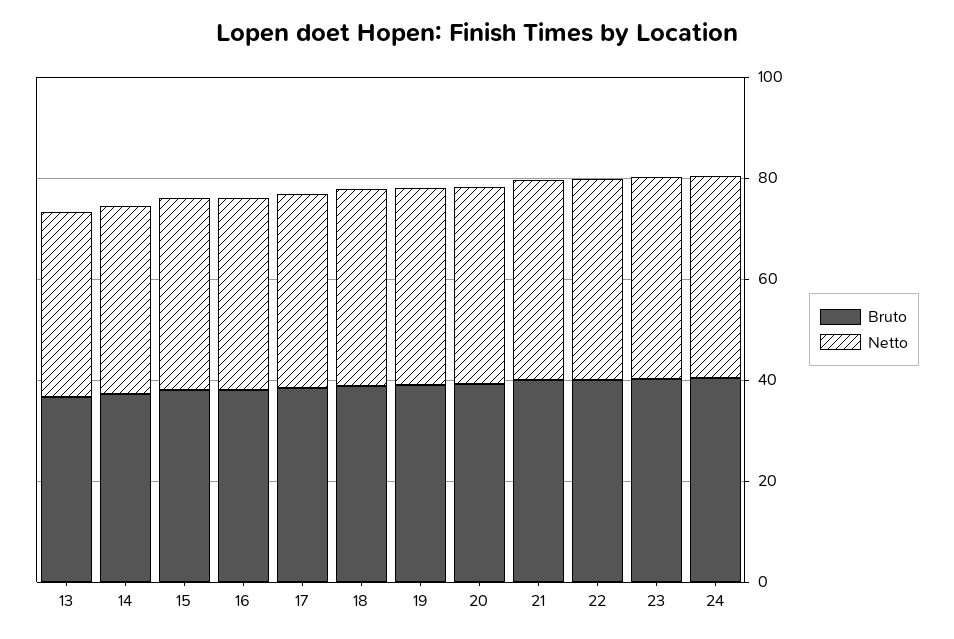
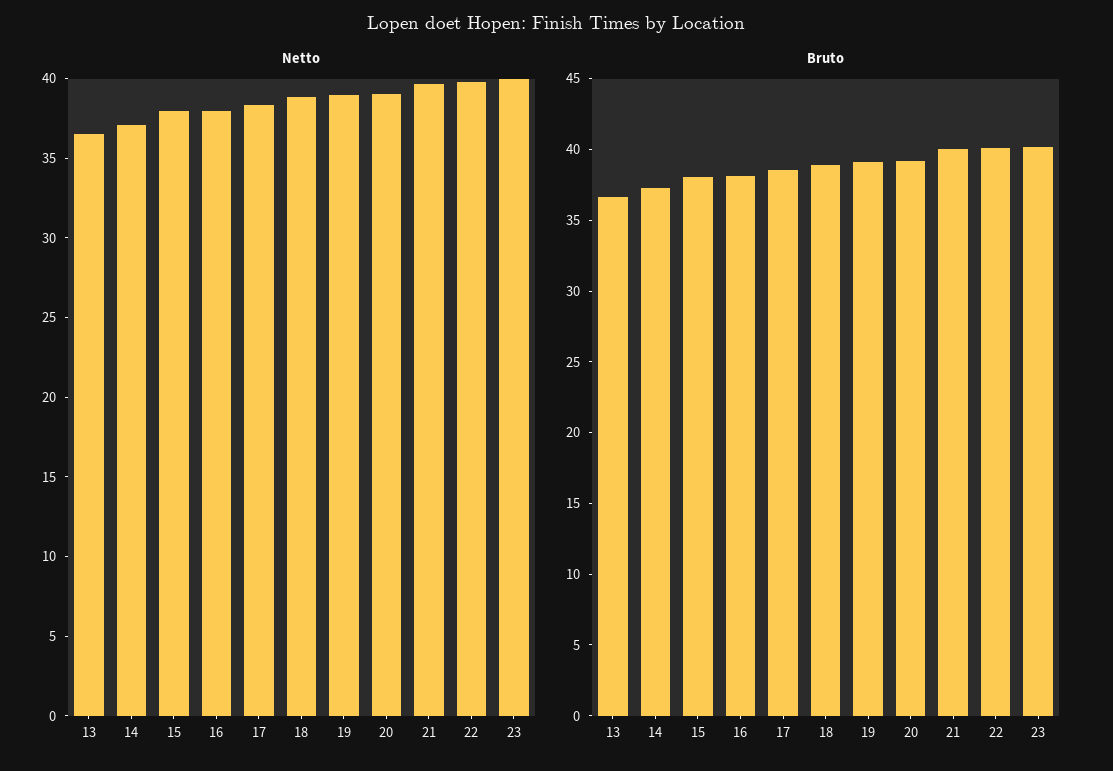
Bruto, 24: 40 -> none
Netto, 24: 40 -> none

